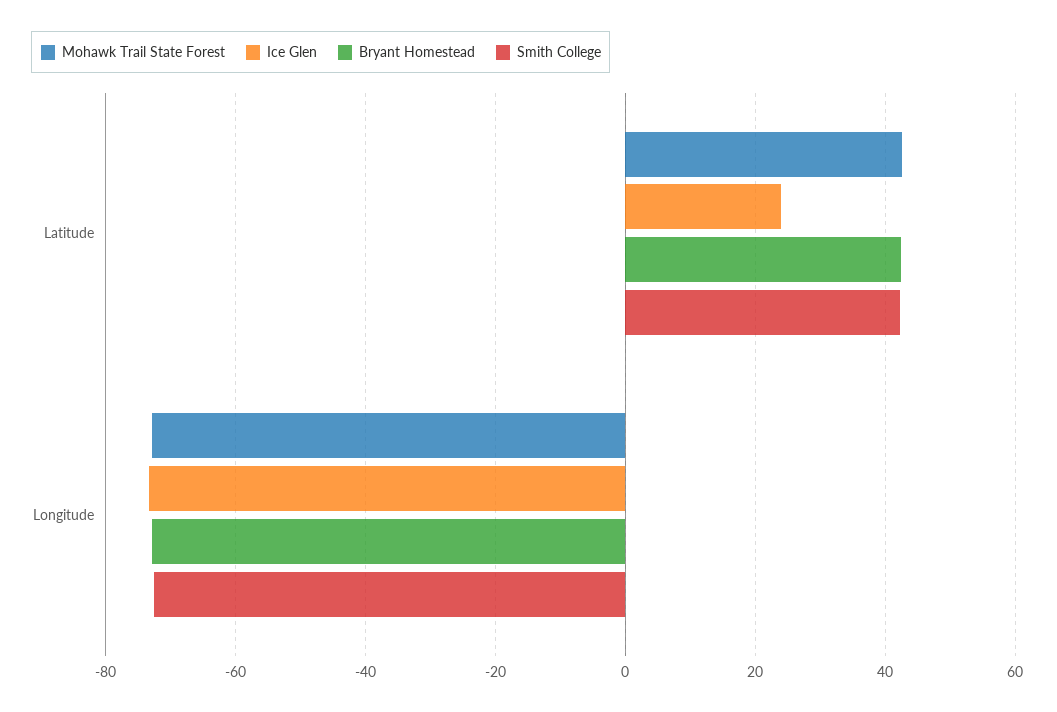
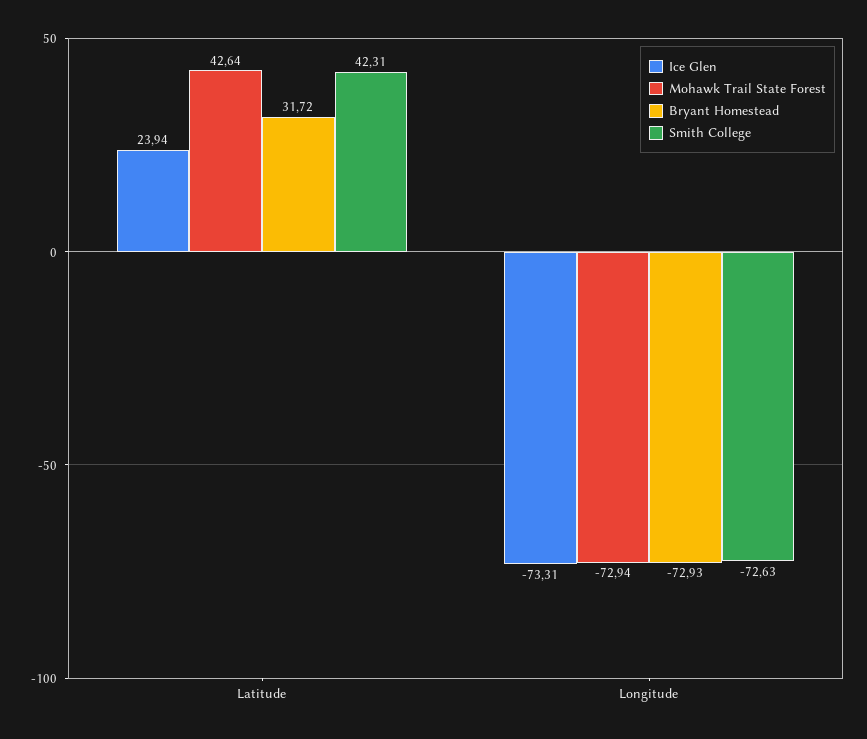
Bryant Homestead, Latitude: 42 -> 31.72

